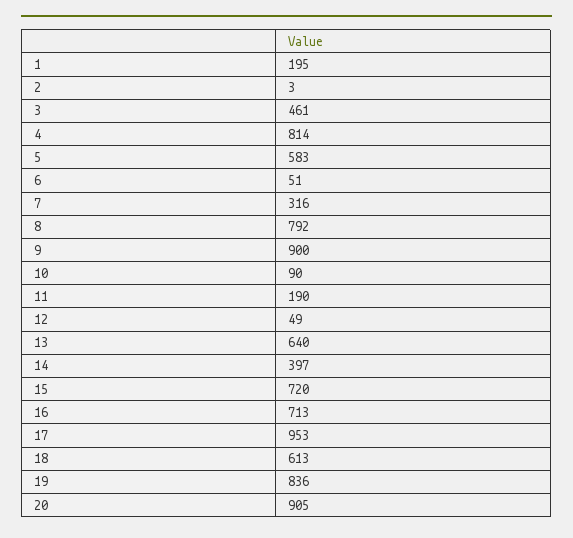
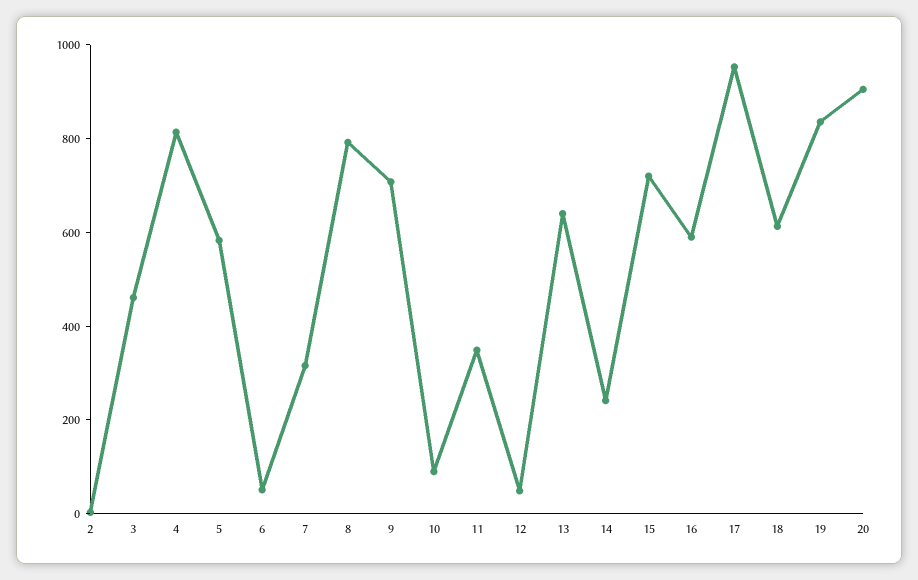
1: 195 -> none
9: 900 -> 700
11: 190 -> 350
14: 397 -> 250
16: 713 -> 600

